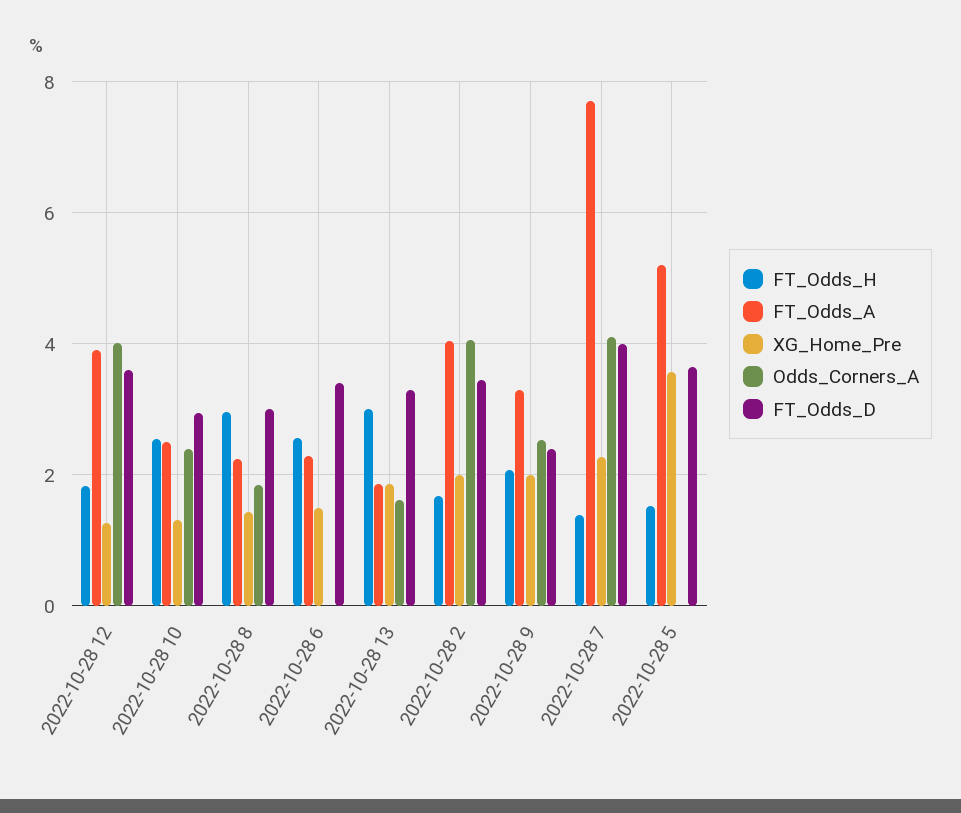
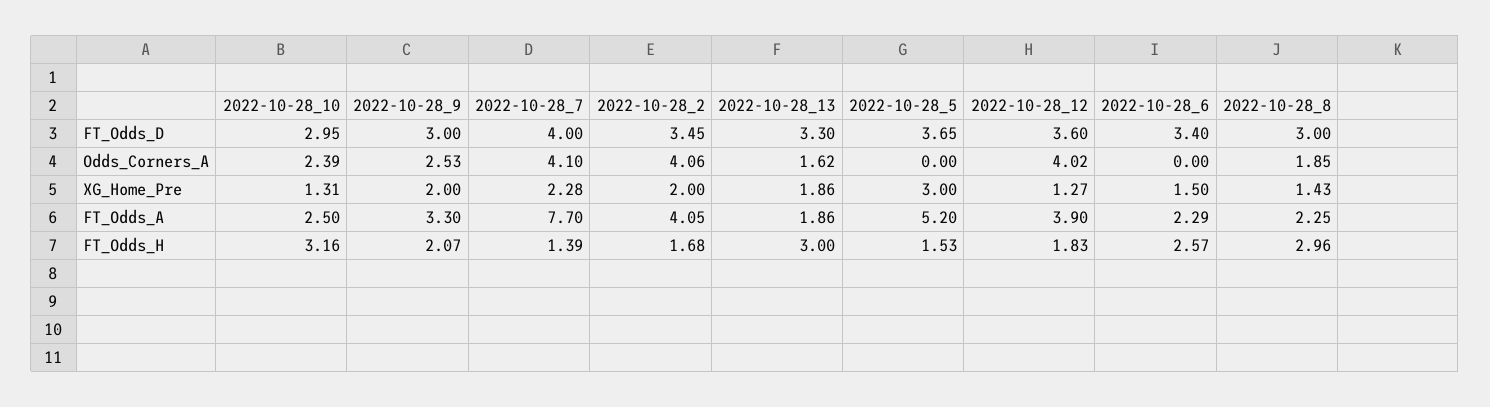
FT_Odds_H, 2022-10-28 10: 2.6 -> 3.16
FT_Odds_D, 2022-10-28 9: 2.4 -> 3
XG_Home_Pre, 2022-10-28 5: 3.6 -> 3

